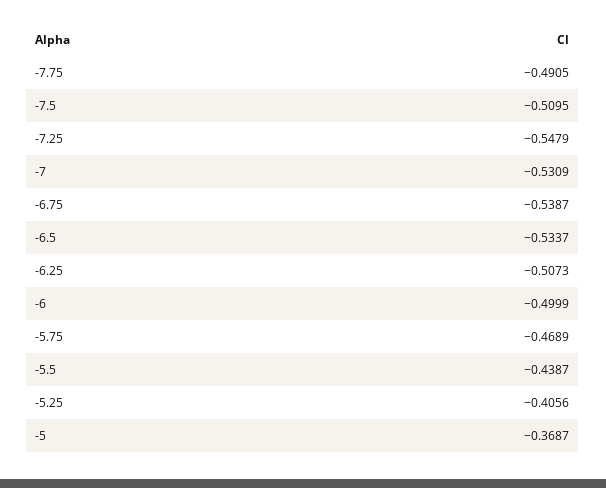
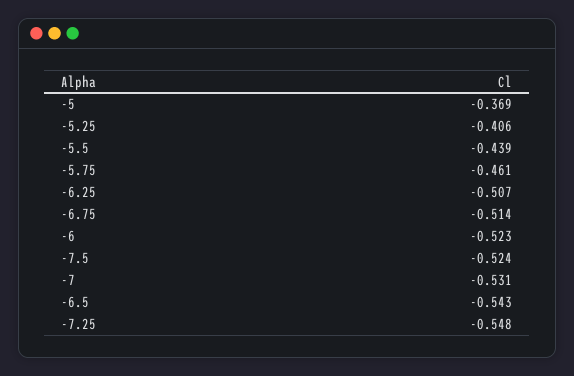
-7.75: -0.4905 -> none
-7.5: -0.5095 -> -0.524
-6.75: -0.5387 -> -0.514
-6.5: -0.5337 -> -0.543
-6: -0.4999 -> -0.523
-5.75: -0.4689 -> -0.461

